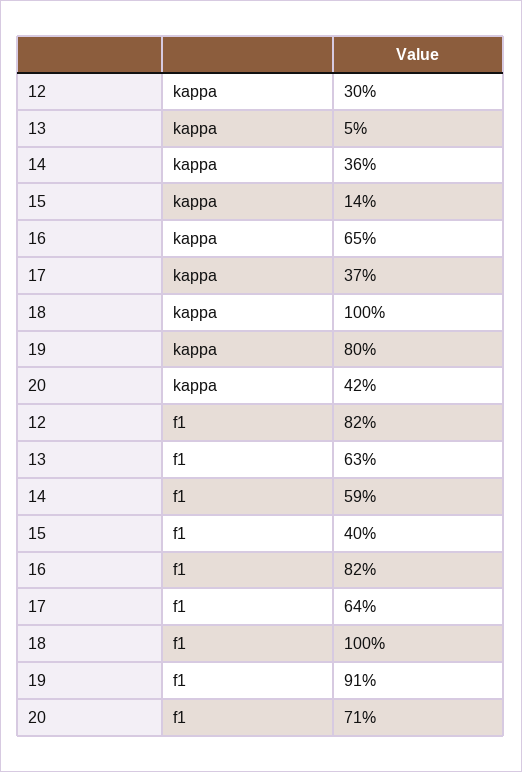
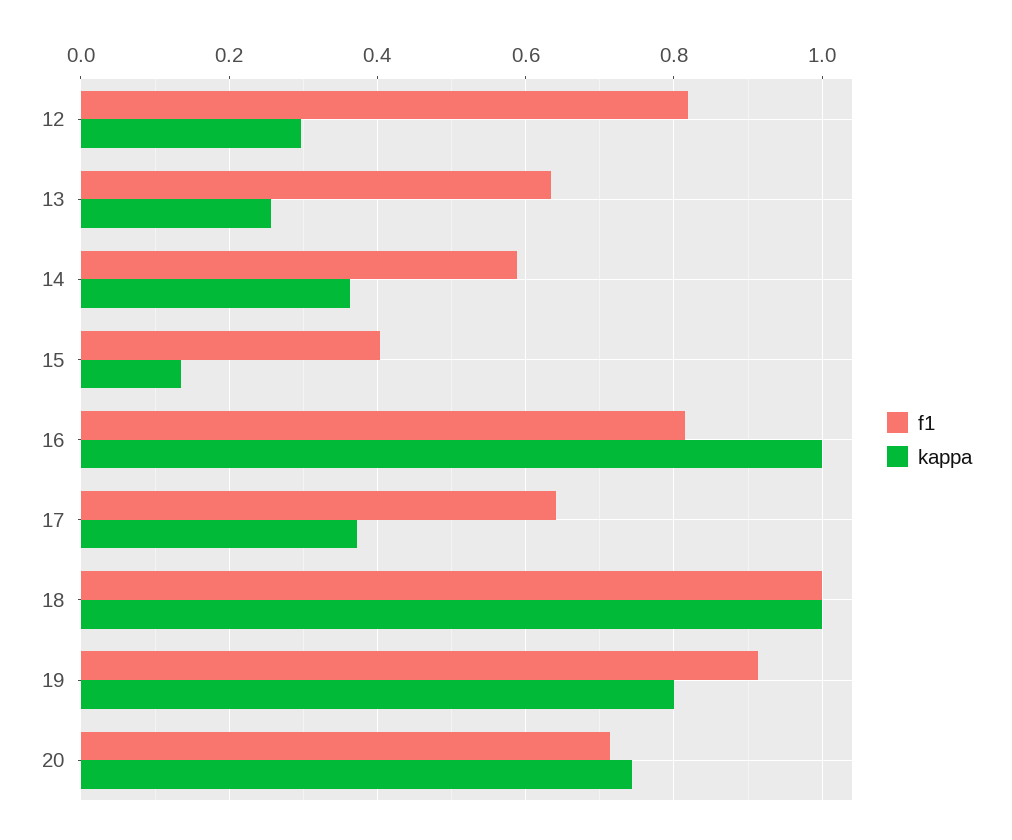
kappa, 13: 0.05 -> 0.26
kappa, 16: 0.65 -> 1
kappa, 20: 0.42 -> 0.74

